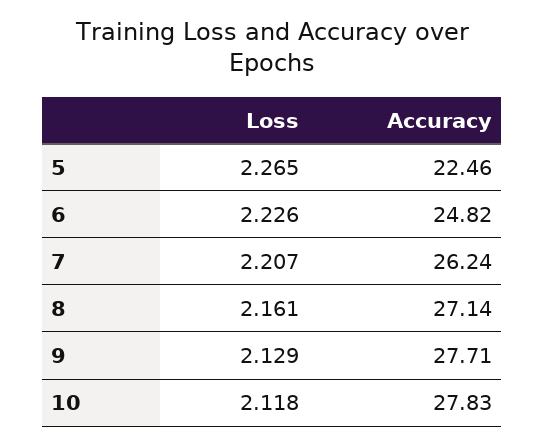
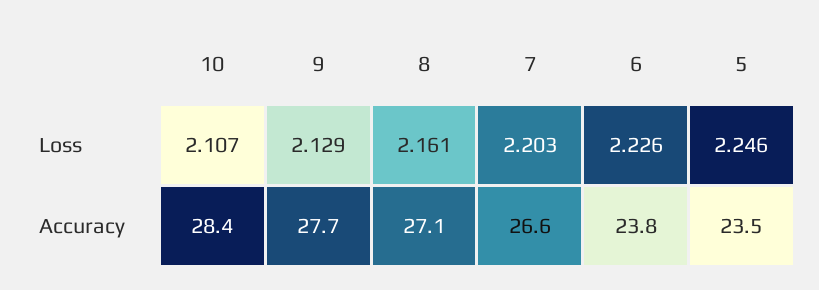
Loss, 5: 2.265 -> 2.246
Accuracy, 5: 22.46 -> 23.5
Accuracy, 6: 24.82 -> 23.8
Loss, 7: 2.207 -> 2.203
Accuracy, 7: 26.24 -> 26.6
Loss, 10: 2.118 -> 2.107
Accuracy, 10: 27.83 -> 28.4

